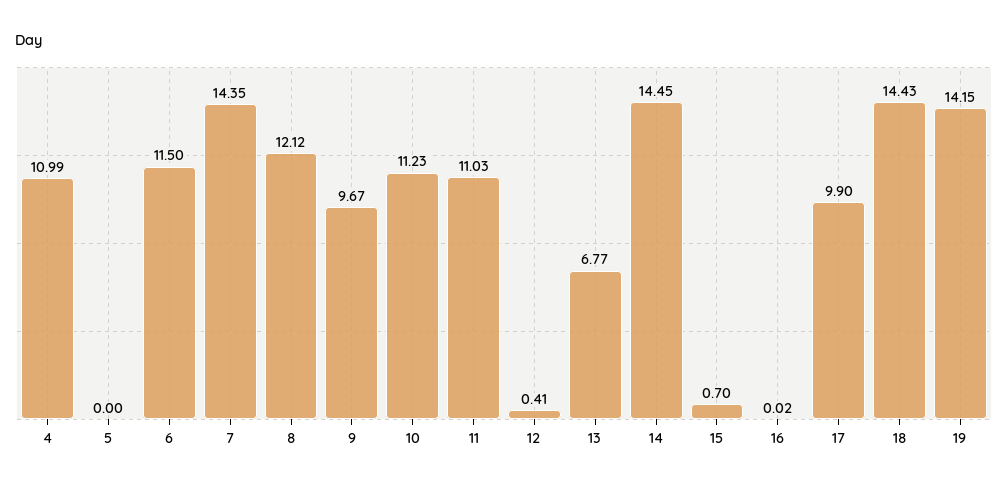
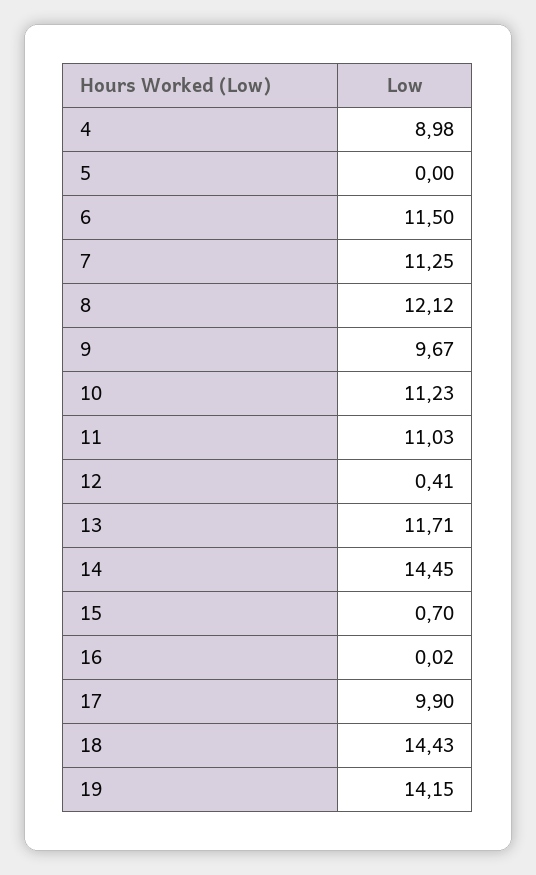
4: 10.99 -> 8.98
7: 14.35 -> 11.25
13: 6.77 -> 11.71

